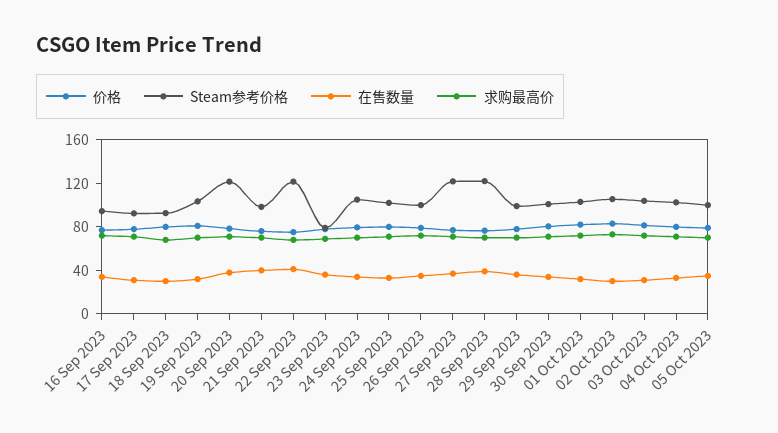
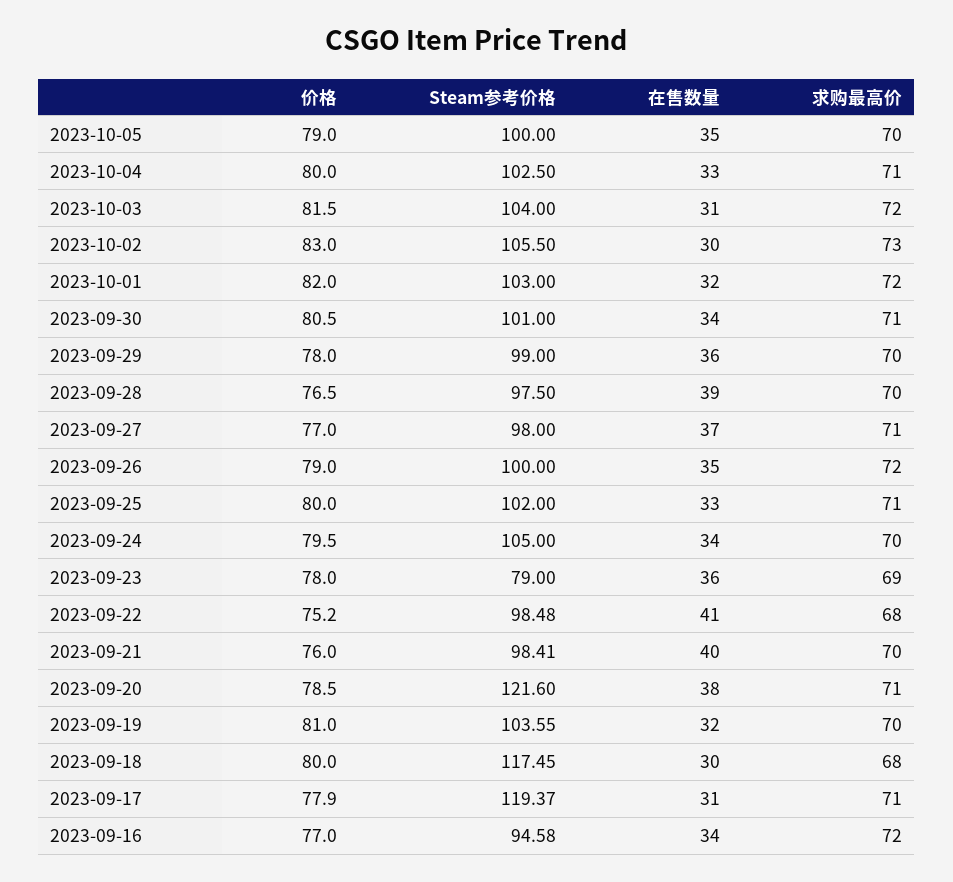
Steam参考价格, 17 Sep 2023: 90 -> 119.37
Steam参考价格, 18 Sep 2023: 90 -> 117.45
Steam参考价格, 22 Sep 2023: 120 -> 98.48
Steam参考价格, 27 Sep 2023: 120 -> 98
Steam参考价格, 28 Sep 2023: 120 -> 97.5

